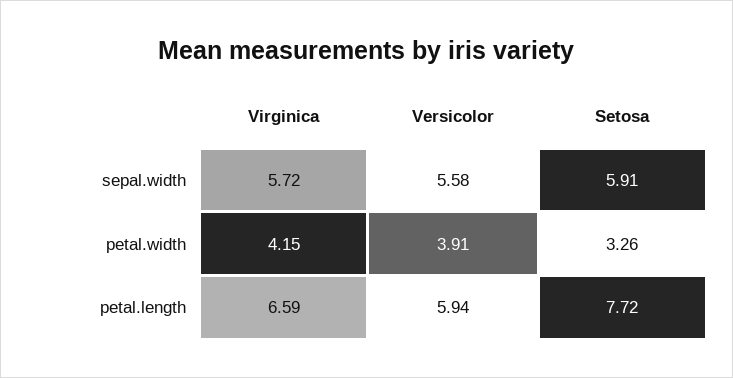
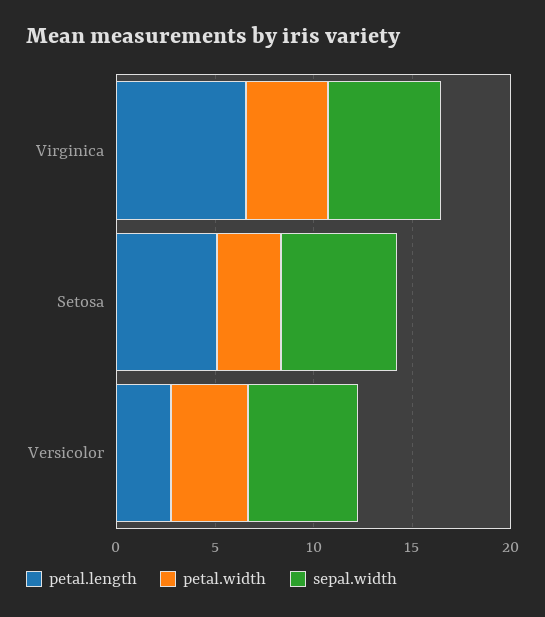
petal.length, Versicolor: 5.94 -> 3
petal.length, Setosa: 7.72 -> 5

